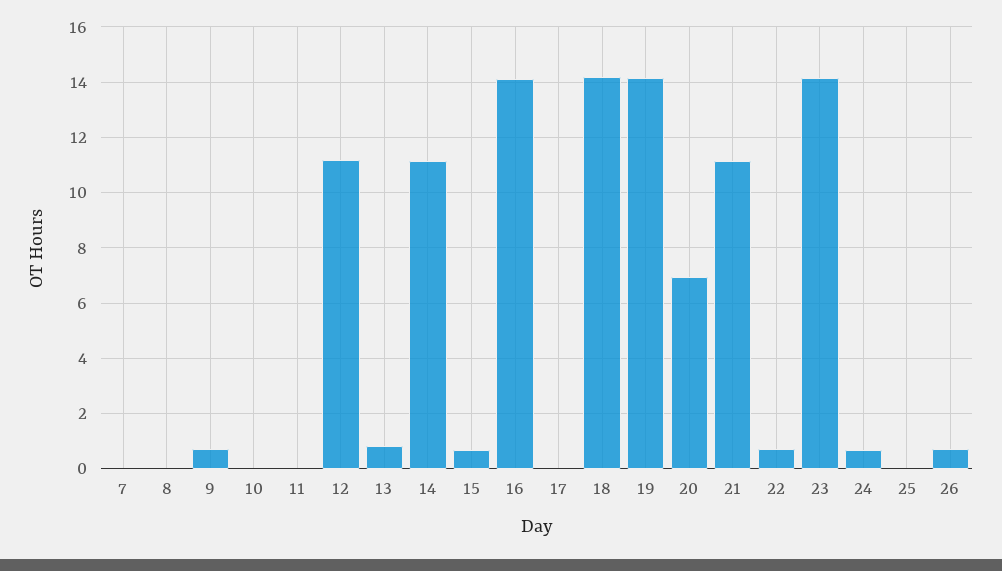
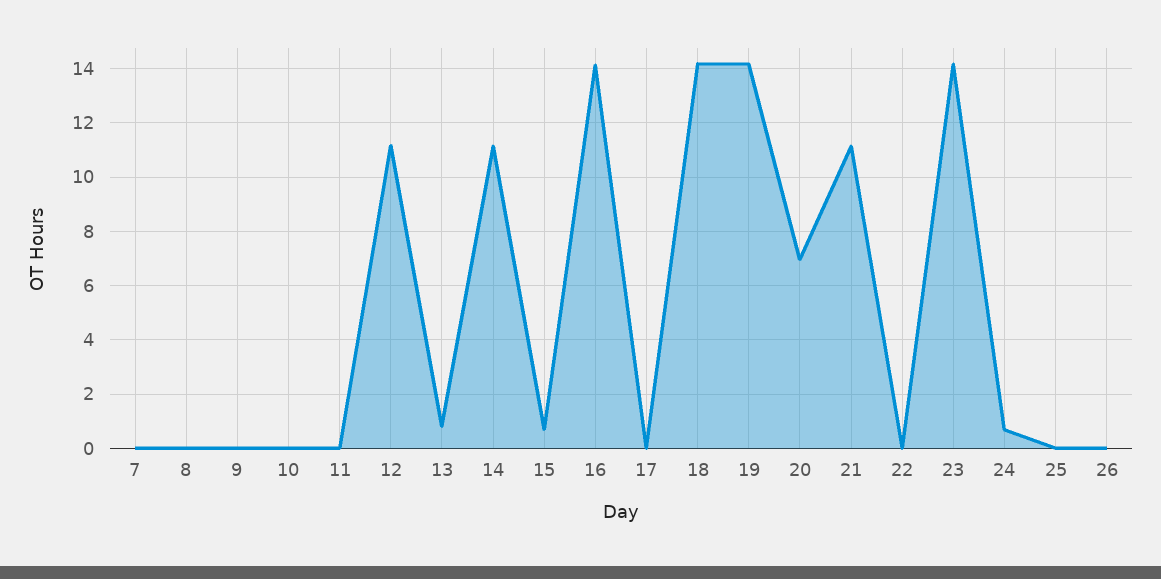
9: 0.75 -> 0
22: 0.75 -> 0
26: 0.75 -> 0

